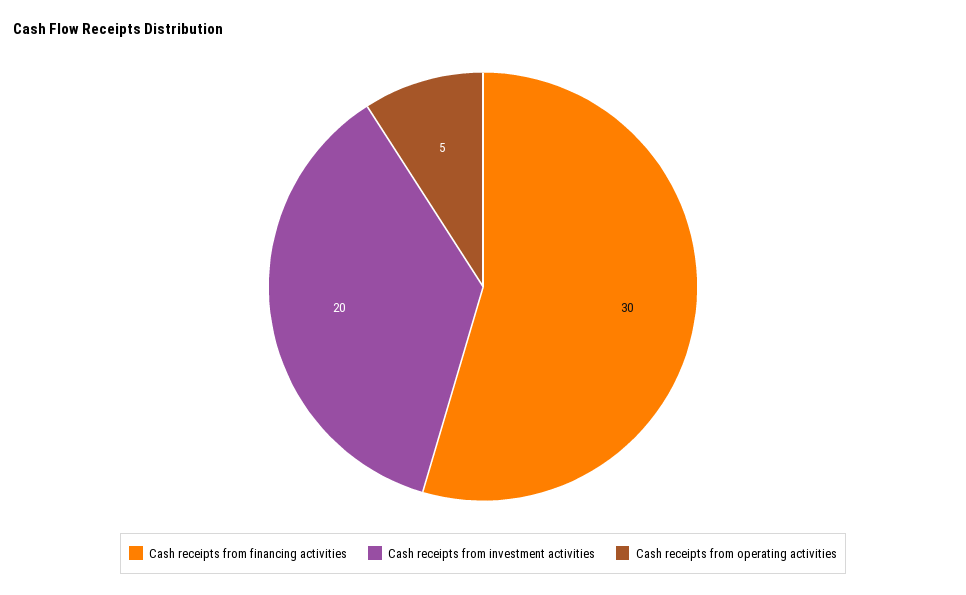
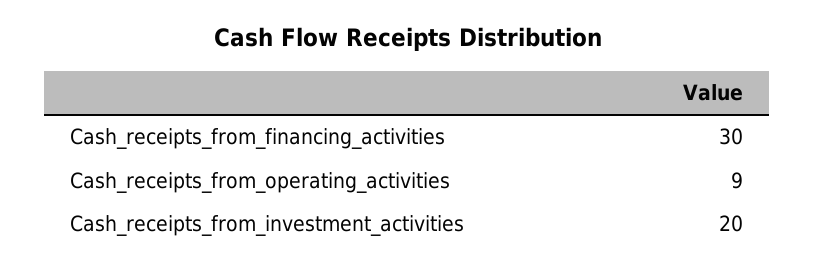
Cash receipts from operating activities: 5 -> 9

